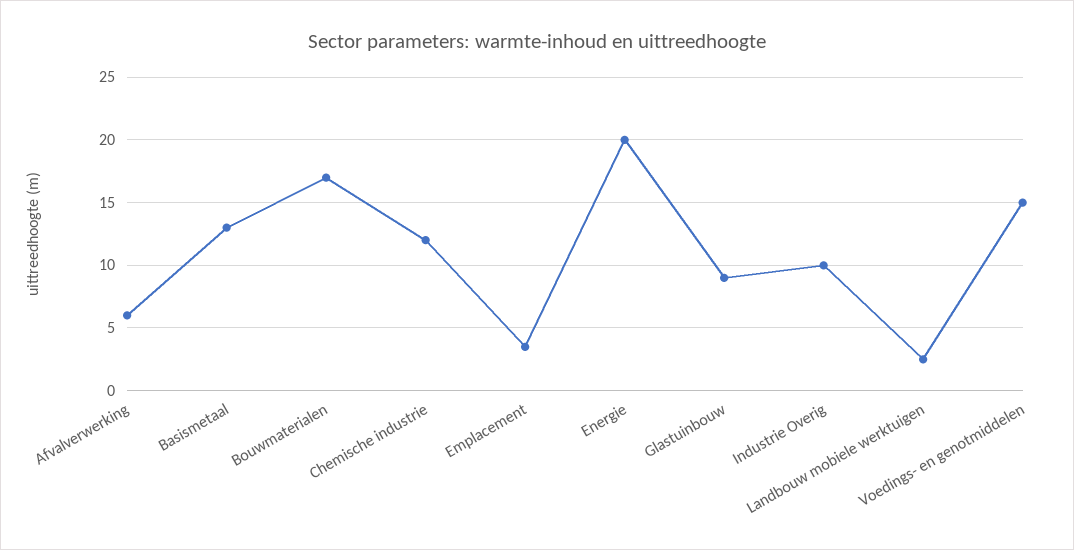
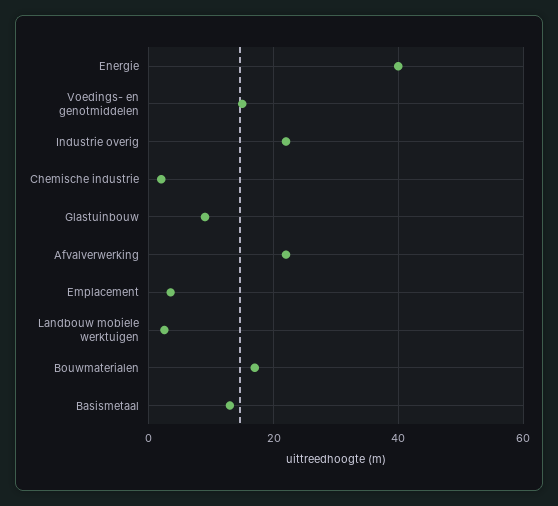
Afvalverwerking: 6 -> 22
Chemische industrie: 12 -> 2
Energie: 20 -> 40
Industrie Overig: 10 -> 22

